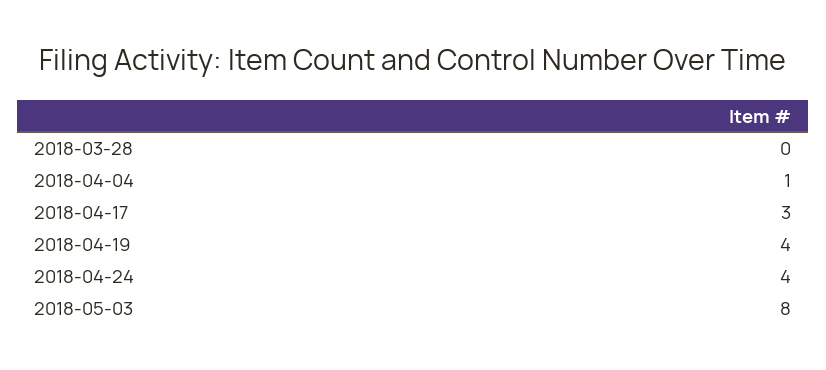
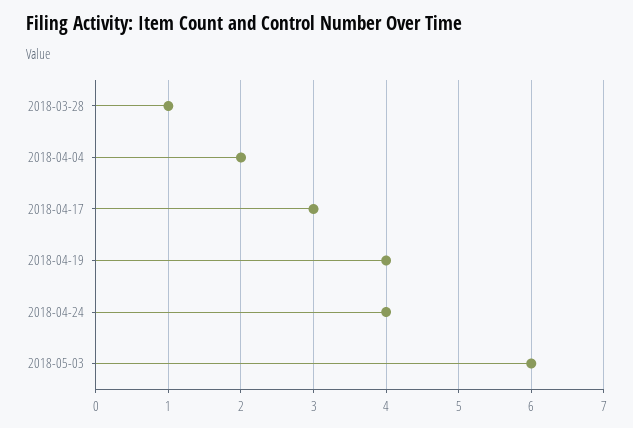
2018-03-28: 0 -> 1
2018-04-04: 1 -> 2
2018-05-03: 8 -> 6

